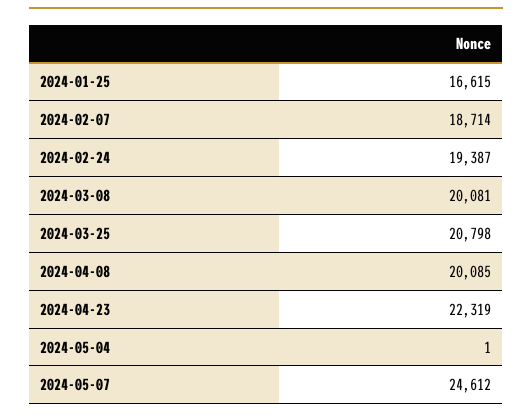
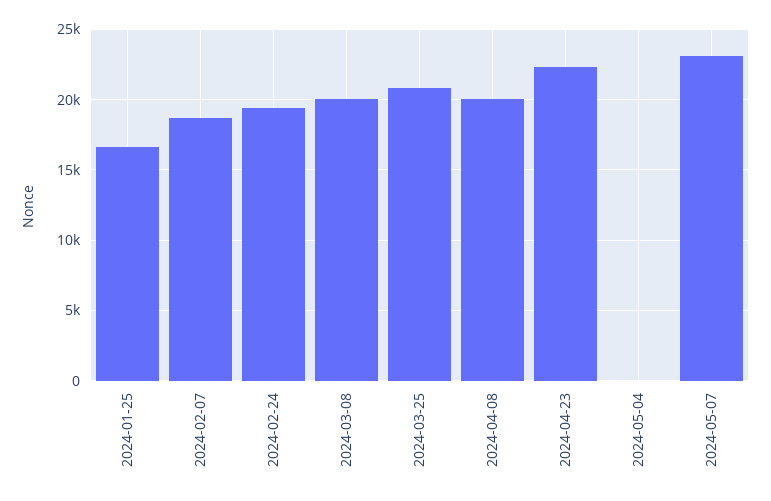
2024-05-07: 24612 -> 23000

